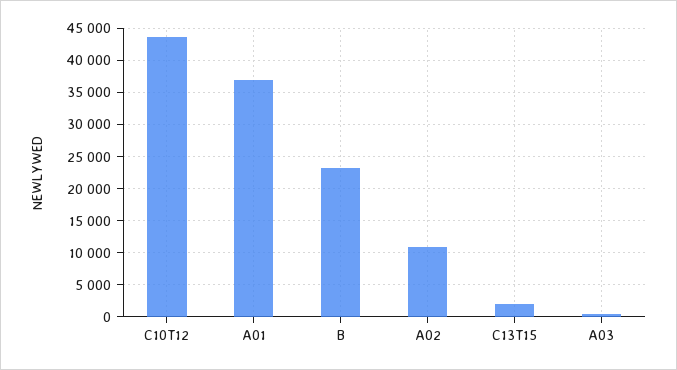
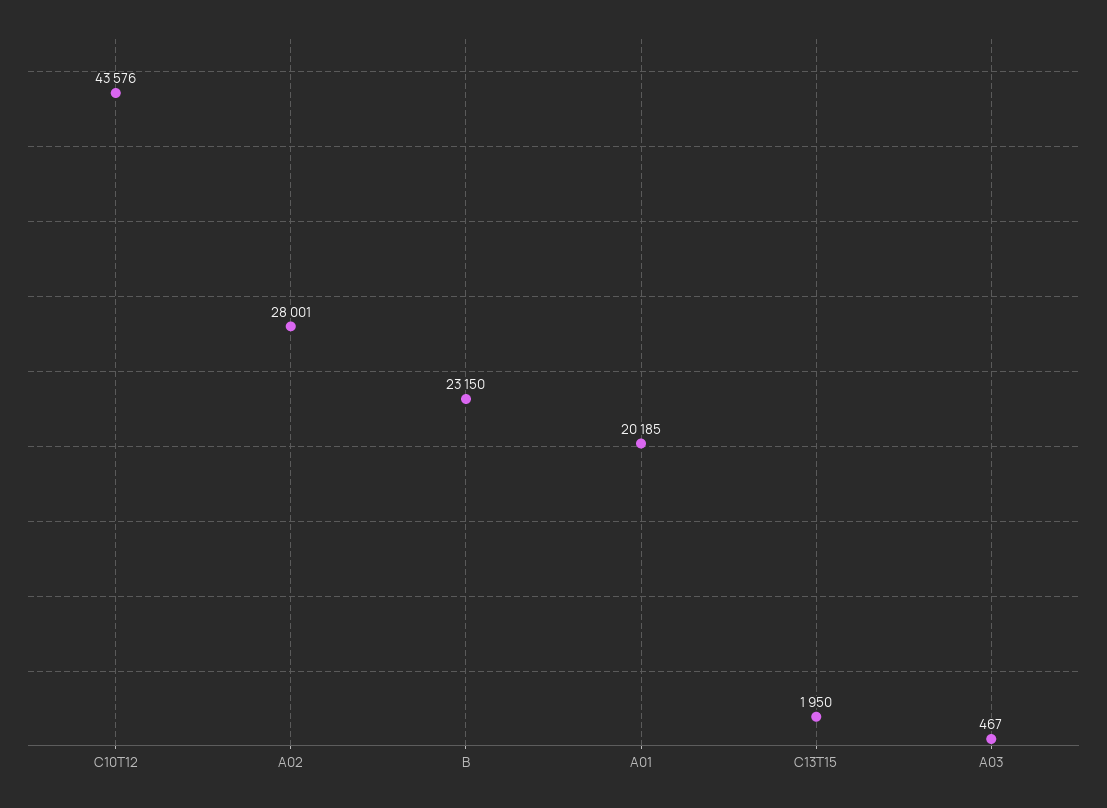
A01: 37000 -> 20185
A02: 11000 -> 28001

